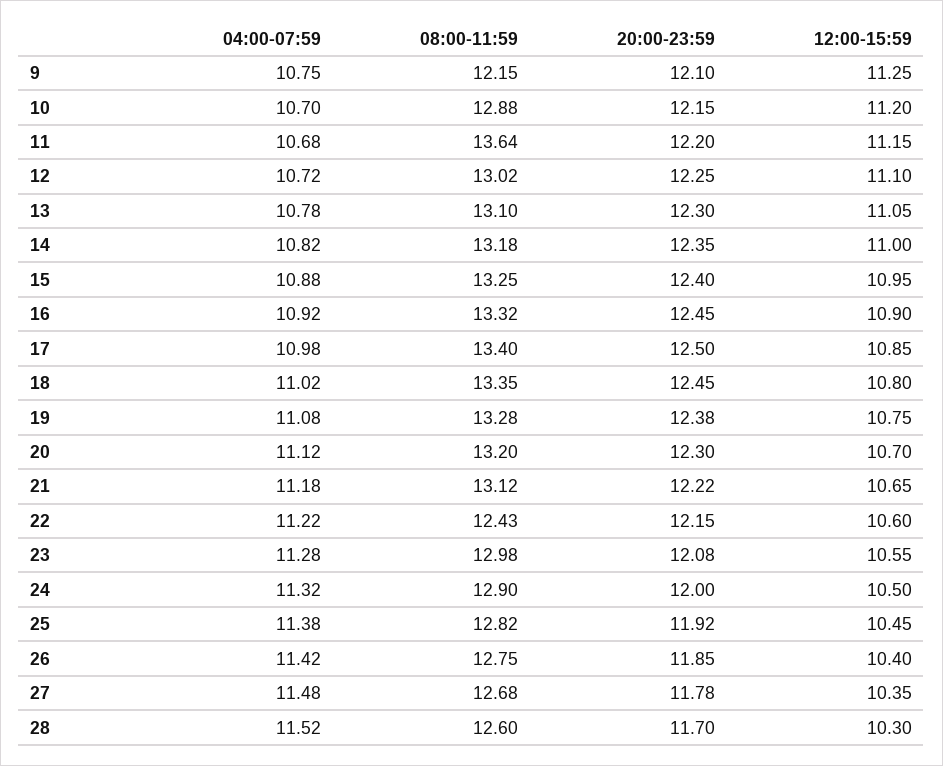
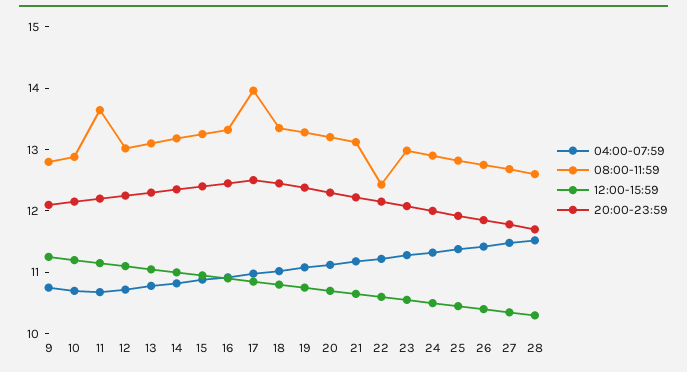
08:00-11:59, 9: 12.15 -> 12.8
08:00-11:59, 17: 13.4 -> 14

